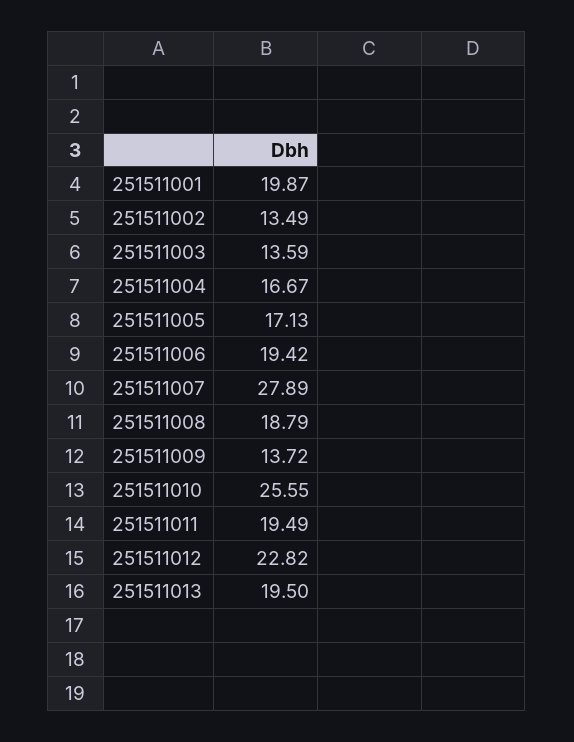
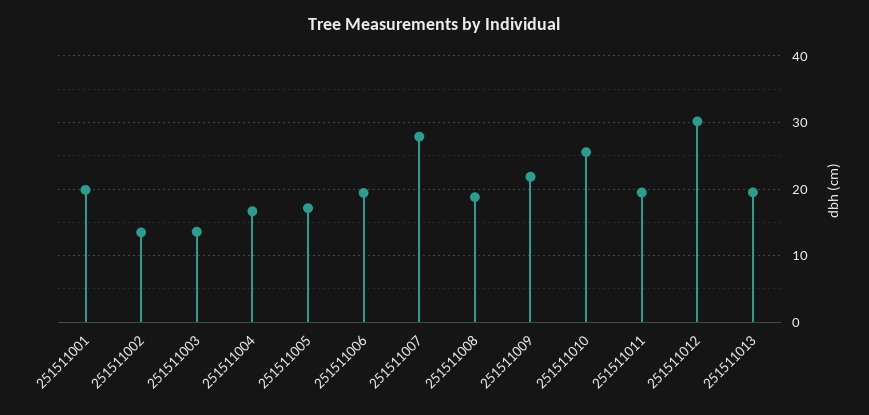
251511009: 13.72 -> 22
251511012: 22.82 -> 30

